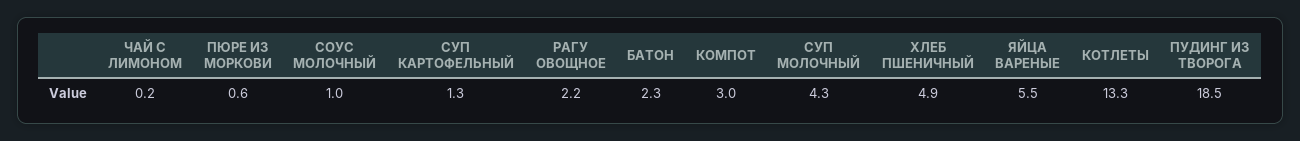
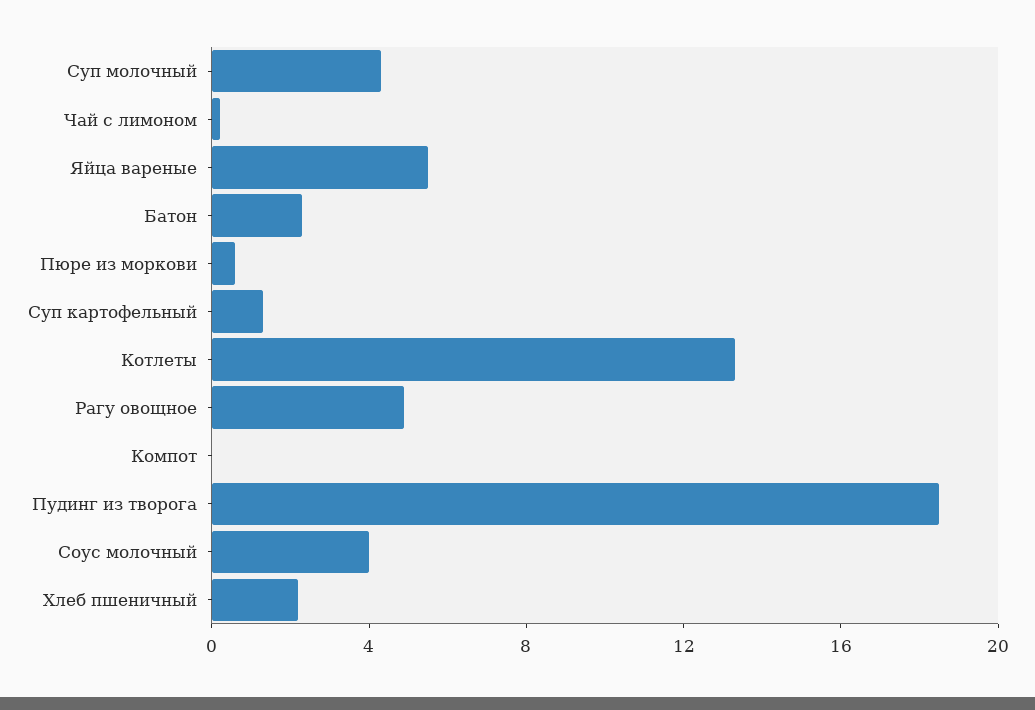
СОУС МОЛОЧНЫЙ: 1 -> 4
РАГУ ОВОЩНОЕ: 2.2 -> 5
КОМПОТ: 3 -> 0
ХЛЕБ ПШЕНИЧНЫЙ: 4.9 -> 2

